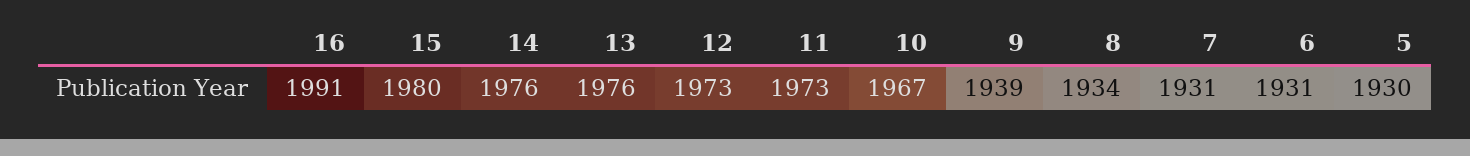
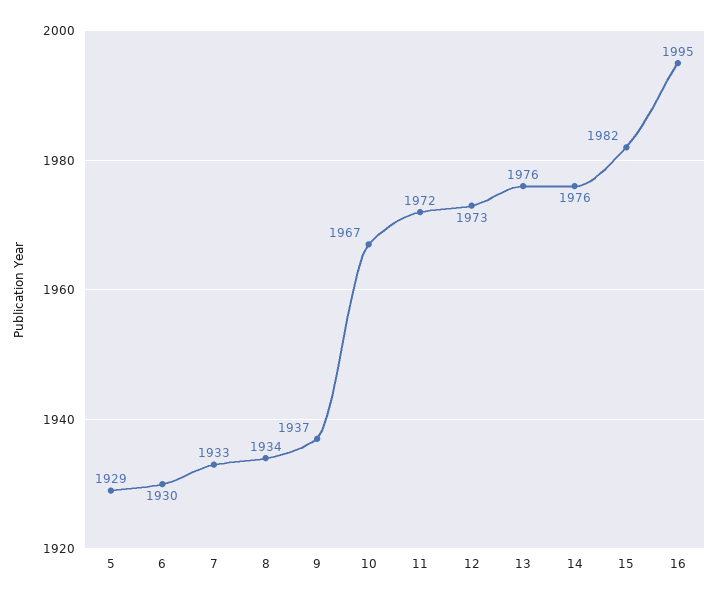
16: 1991 -> 1995
15: 1980 -> 1982
11: 1973 -> 1972
9: 1939 -> 1937
7: 1931 -> 1933
6: 1931 -> 1930
5: 1930 -> 1929

